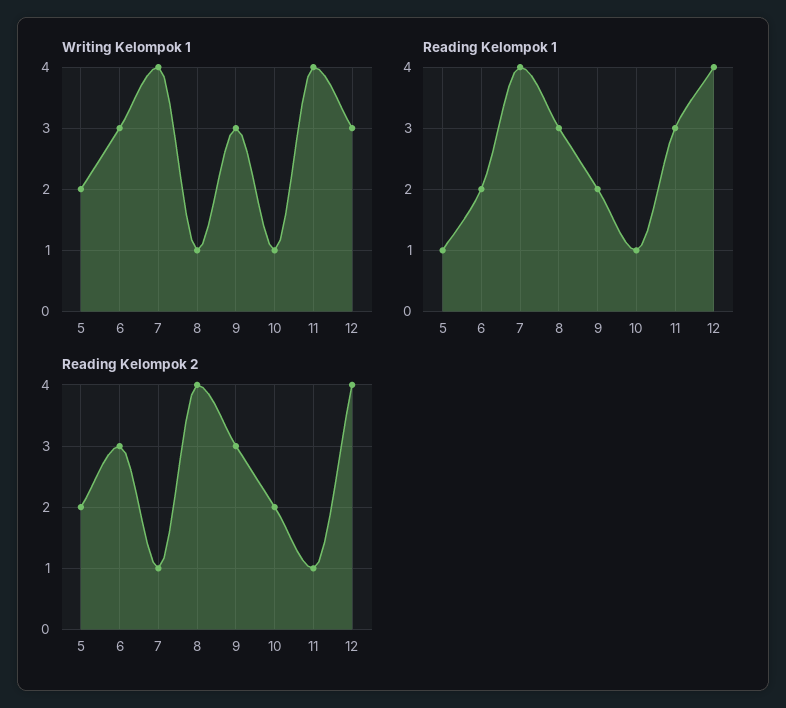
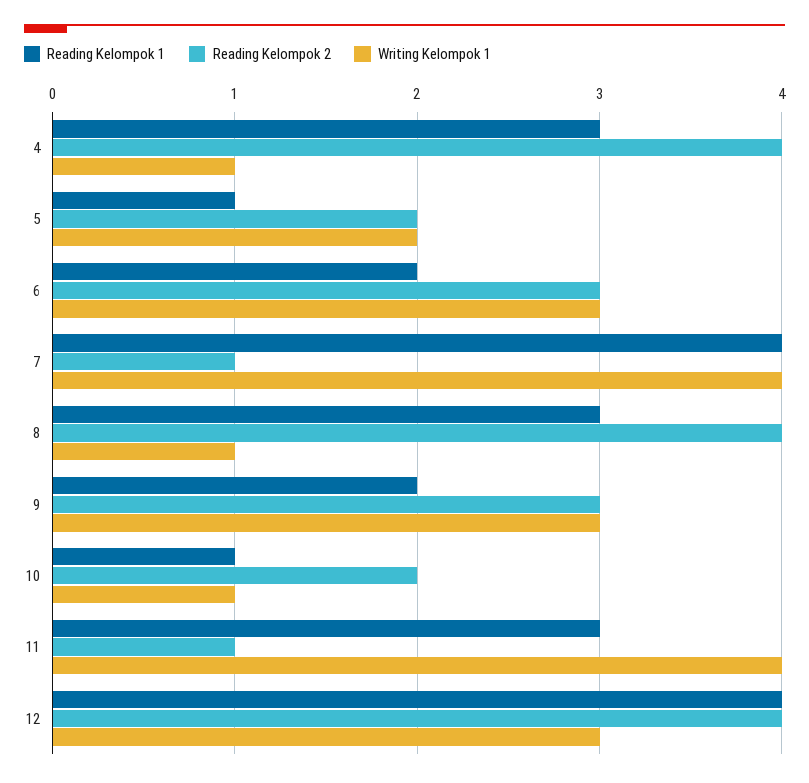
Reading Kelompok 1, 4: none -> 3
Reading Kelompok 2, 4: none -> 4
Writing Kelompok 1, 4: none -> 1

